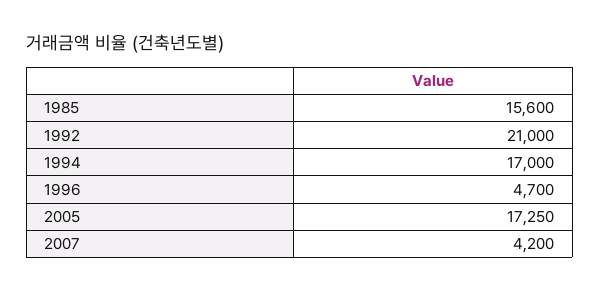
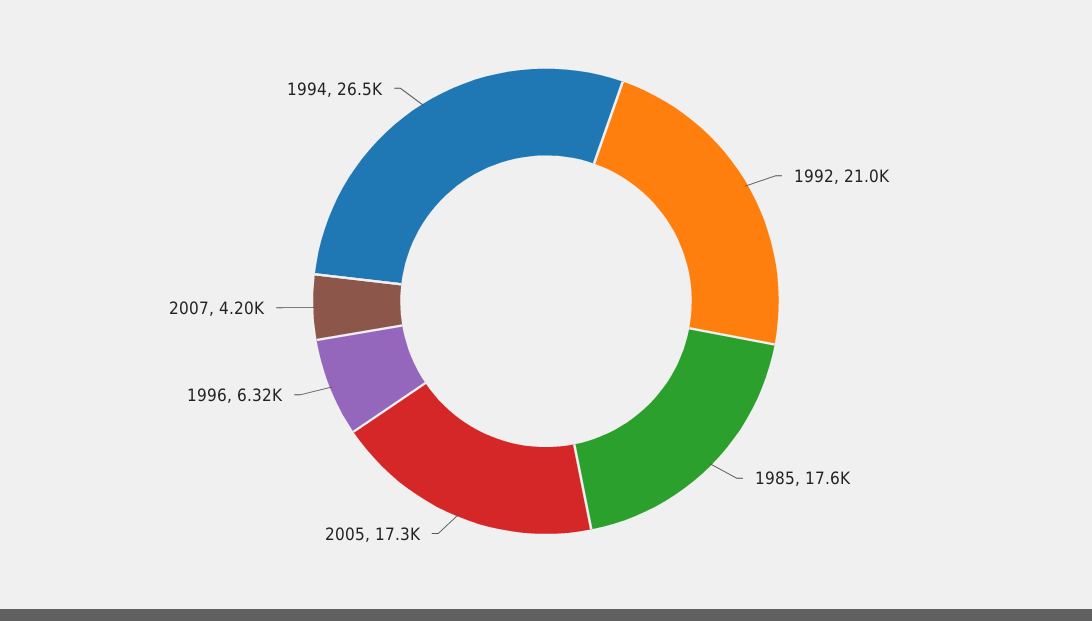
1985: 15600 -> 17600
1994: 17000 -> 26500
1996: 4700 -> 6320

